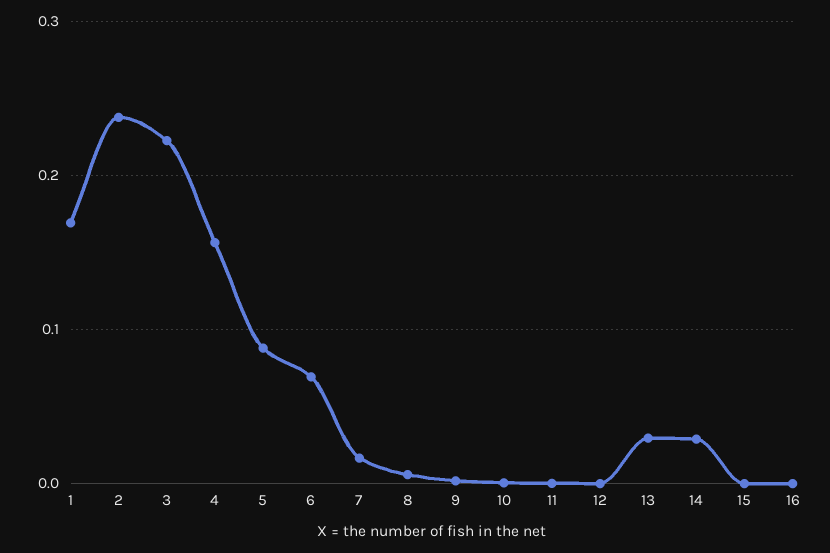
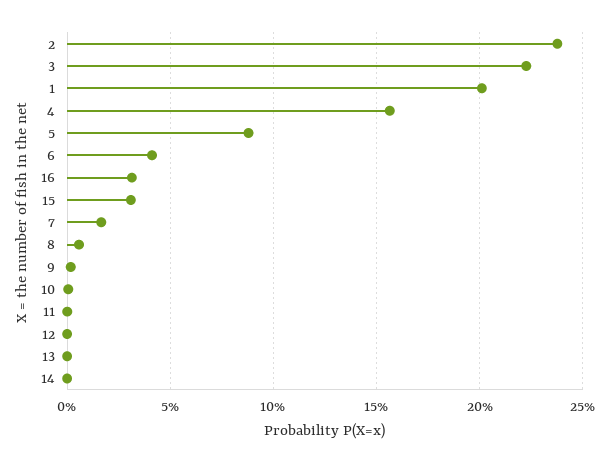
1: 0.17 -> 0.2
6: 0.07 -> 0.04
13: 0.03 -> 0
14: 0.03 -> 0
15: 0 -> 0.03
16: 0 -> 0.03

